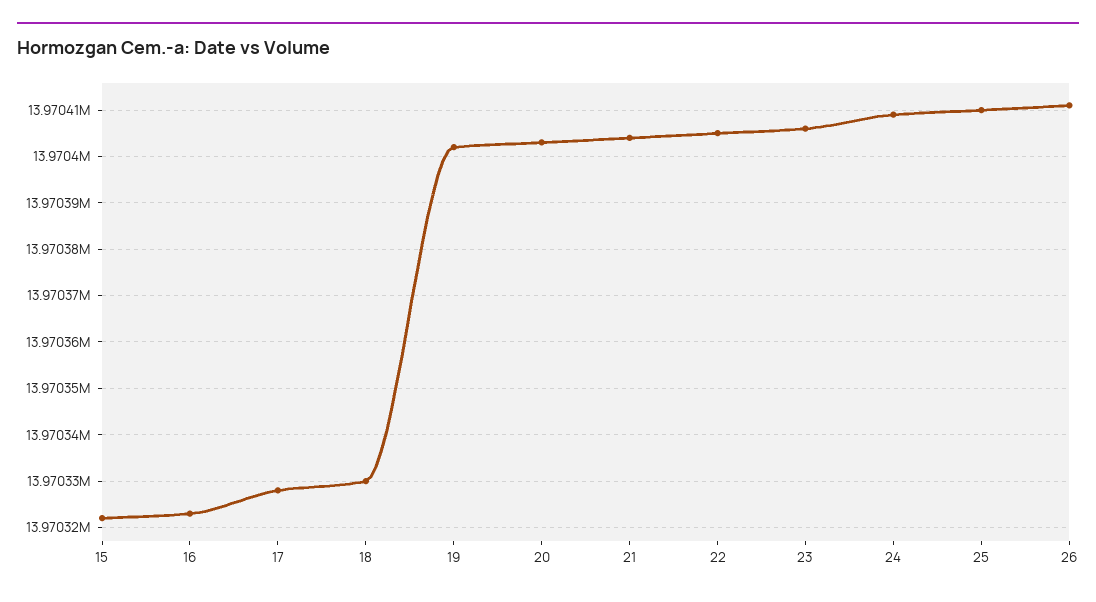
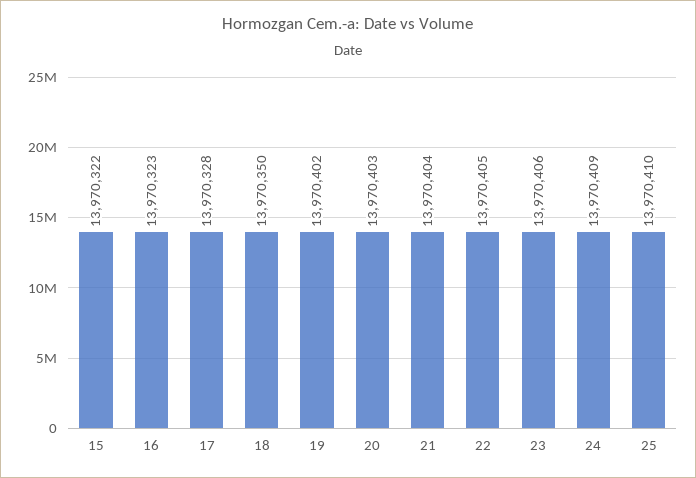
18: 13970330 -> 13970350
26: 13970410 -> none

